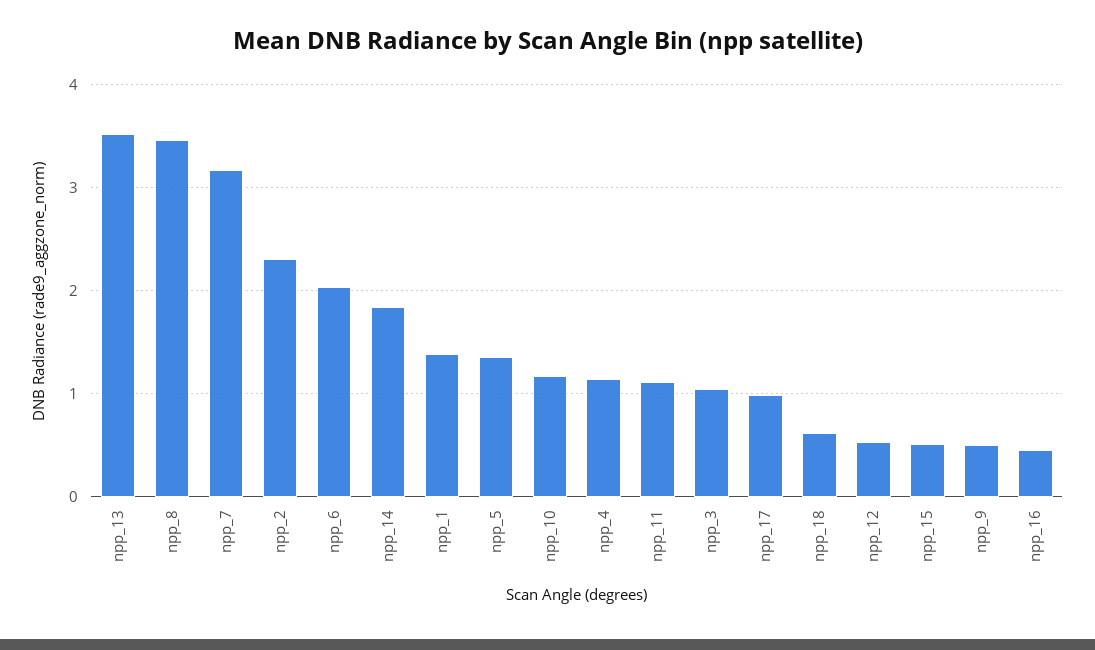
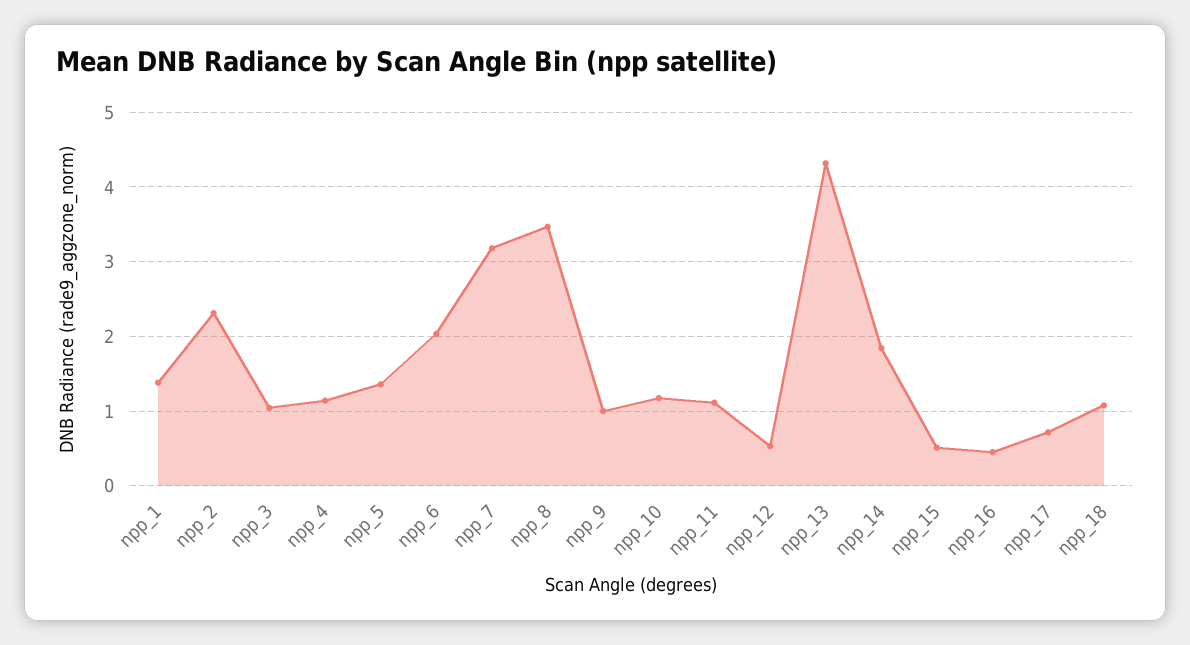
npp_13: 3.5 -> 4.3
npp_17: 1 -> 0.7
npp_18: 0.6 -> 1.1
npp_9: 0.5 -> 1

